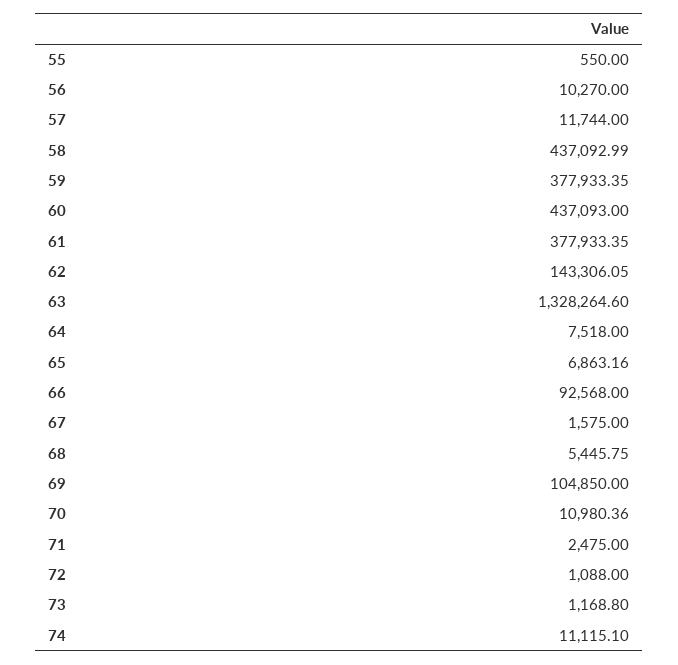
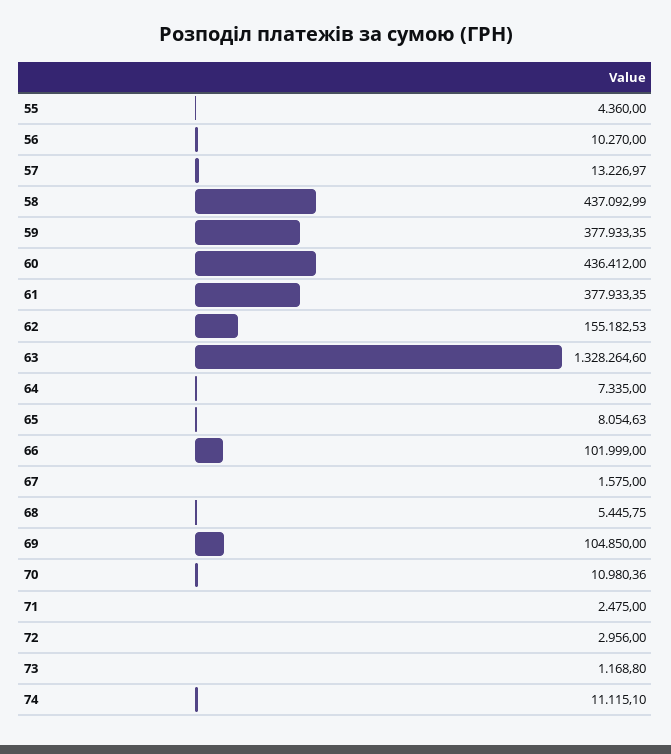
55: 550 -> 4360
57: 11744 -> 13226.97
60: 437093 -> 436412
62: 143306.05 -> 155182.53
64: 7518 -> 7335
65: 6863.16 -> 8054.63
66: 92568 -> 101999
72: 1088 -> 2956

